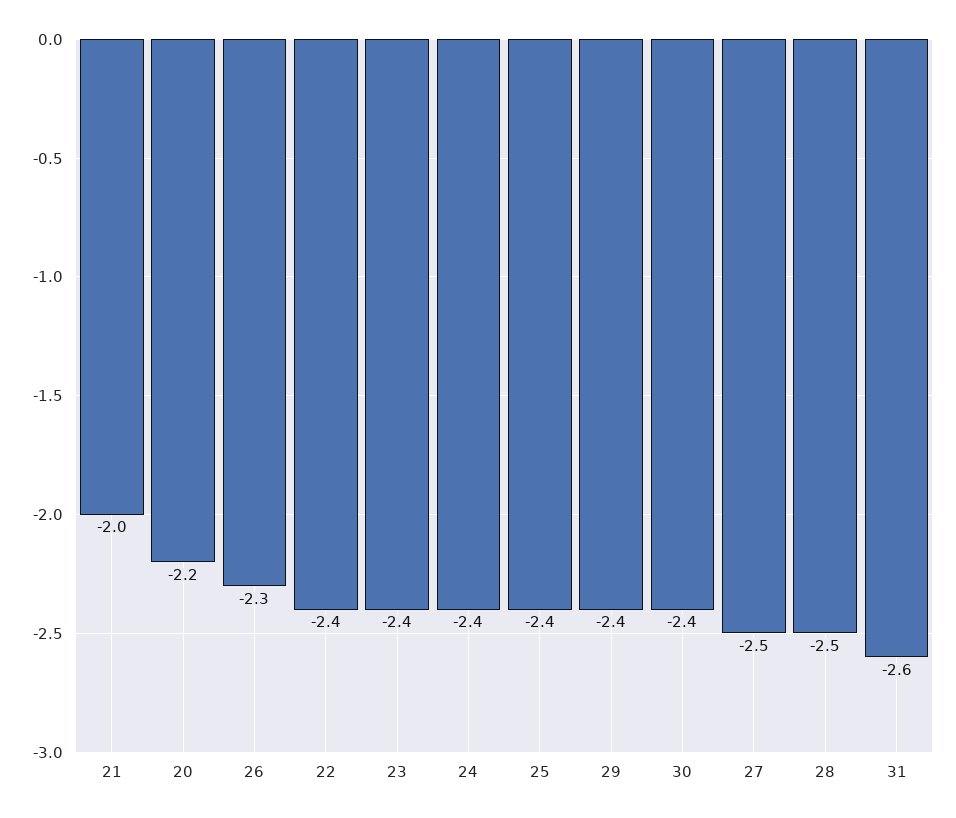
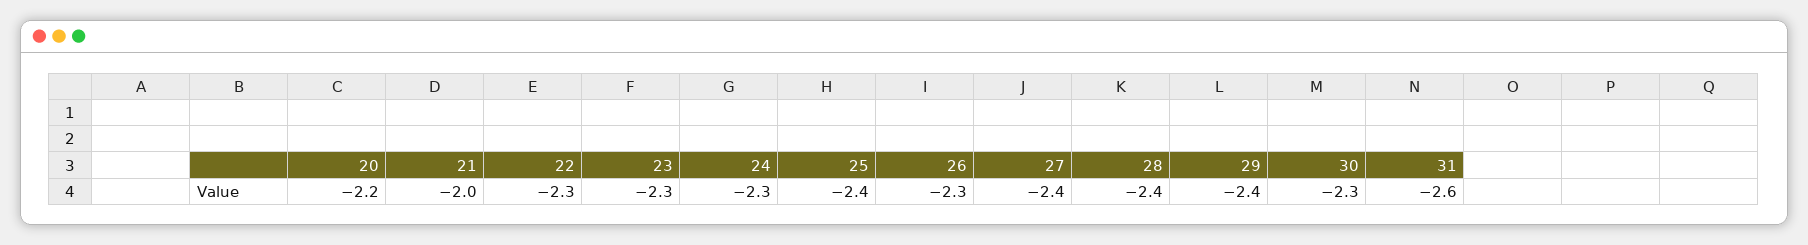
22: -2.4 -> -2.3
23: -2.4 -> -2.3
24: -2.4 -> -2.3
30: -2.4 -> -2.3
27: -2.5 -> -2.4
28: -2.5 -> -2.4

